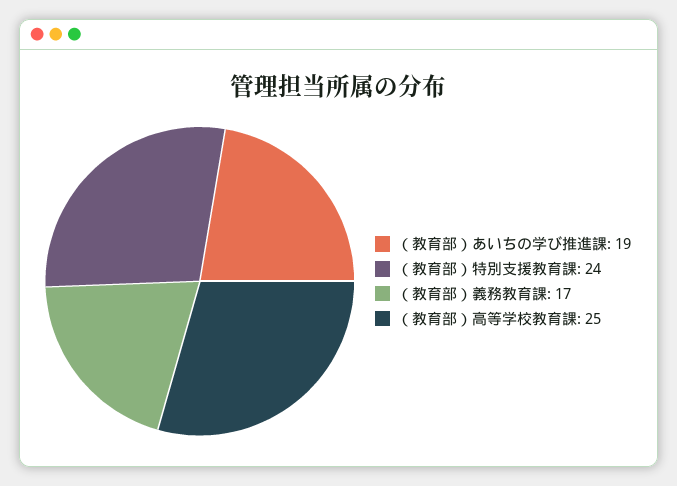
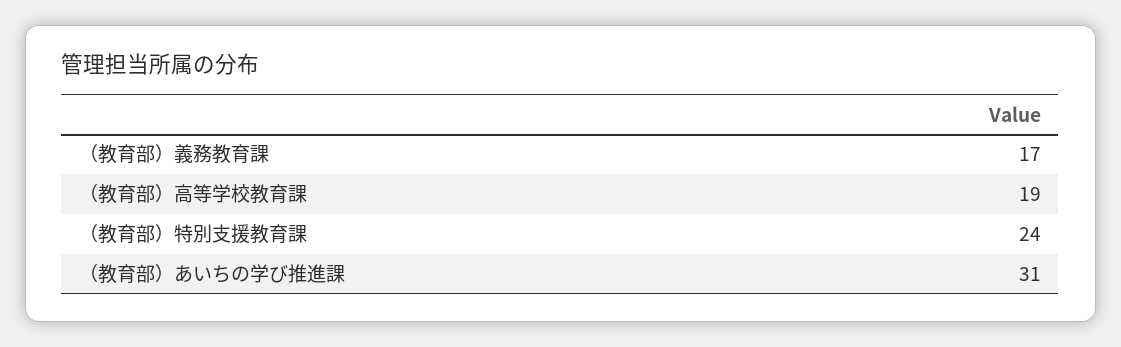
（教育部）あいちの学び推進課: 19 -> 31
（教育部）高等学校教育課: 25 -> 19

